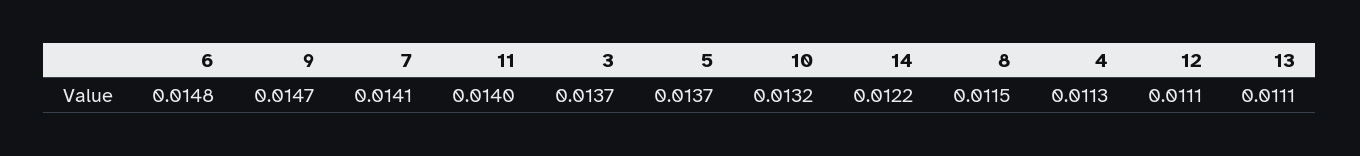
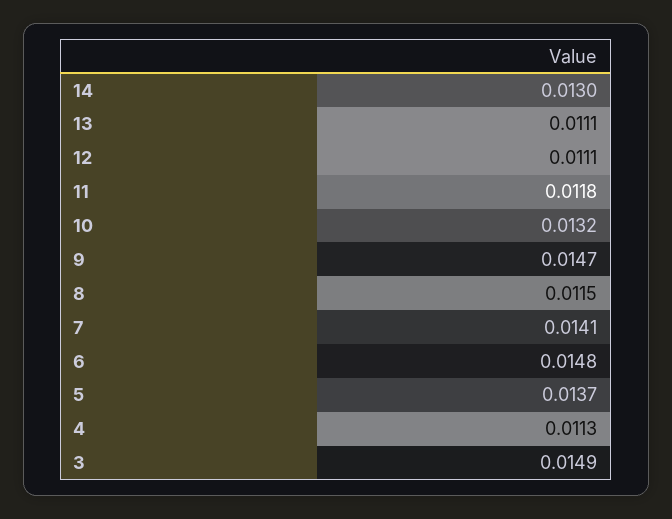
11: 0.014 -> 0.0118
3: 0.0137 -> 0.0149
14: 0.0122 -> 0.013

